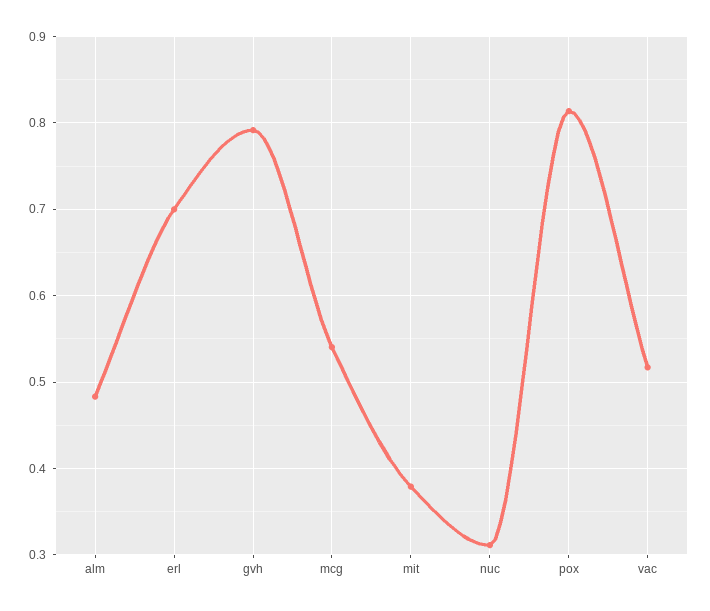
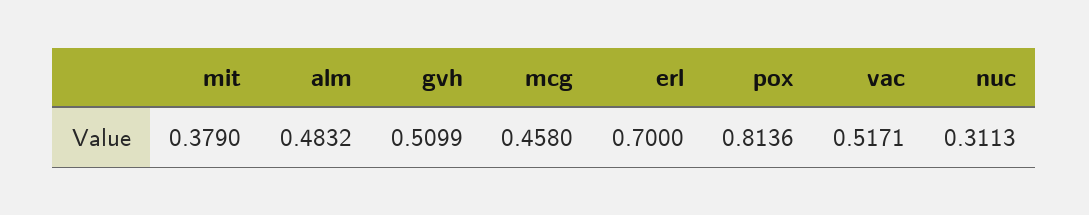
gvh: 0.79 -> 0.5099
mcg: 0.54 -> 0.458

